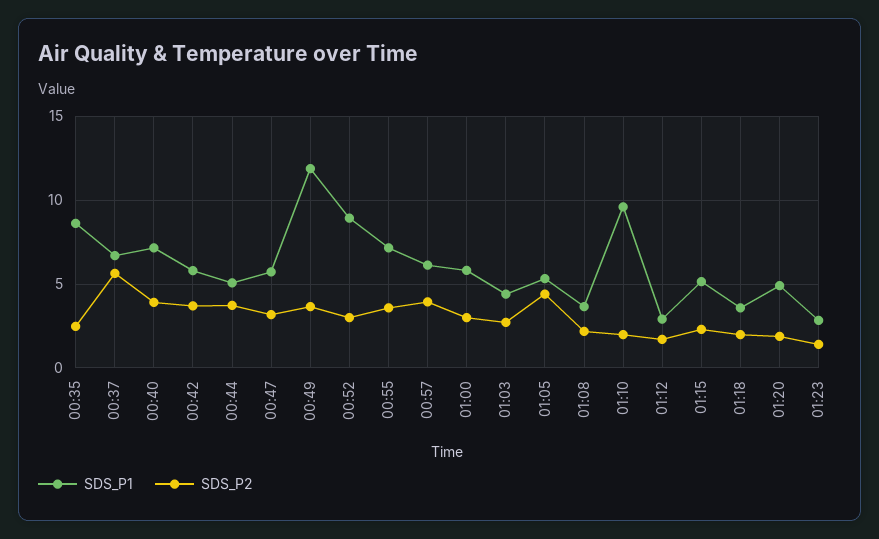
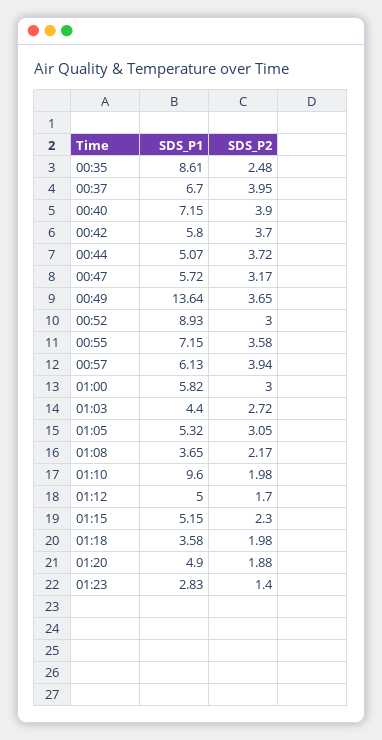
SDS_P2, 00:37: 5.5 -> 3.95
SDS_P1, 00:49: 12 -> 13.64
SDS_P2, 01:05: 4.5 -> 3.05
SDS_P1, 01:12: 3 -> 5

